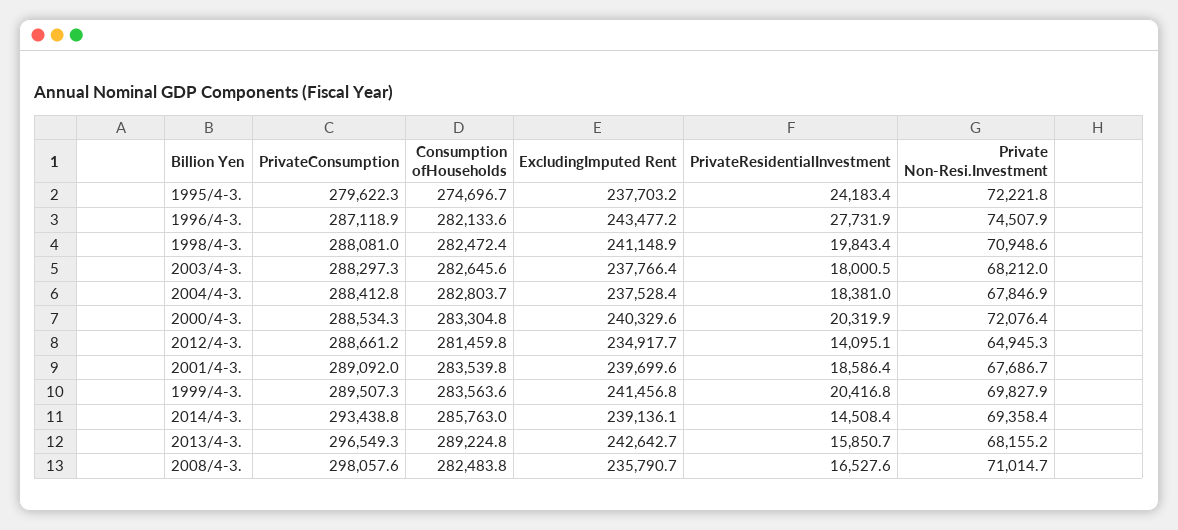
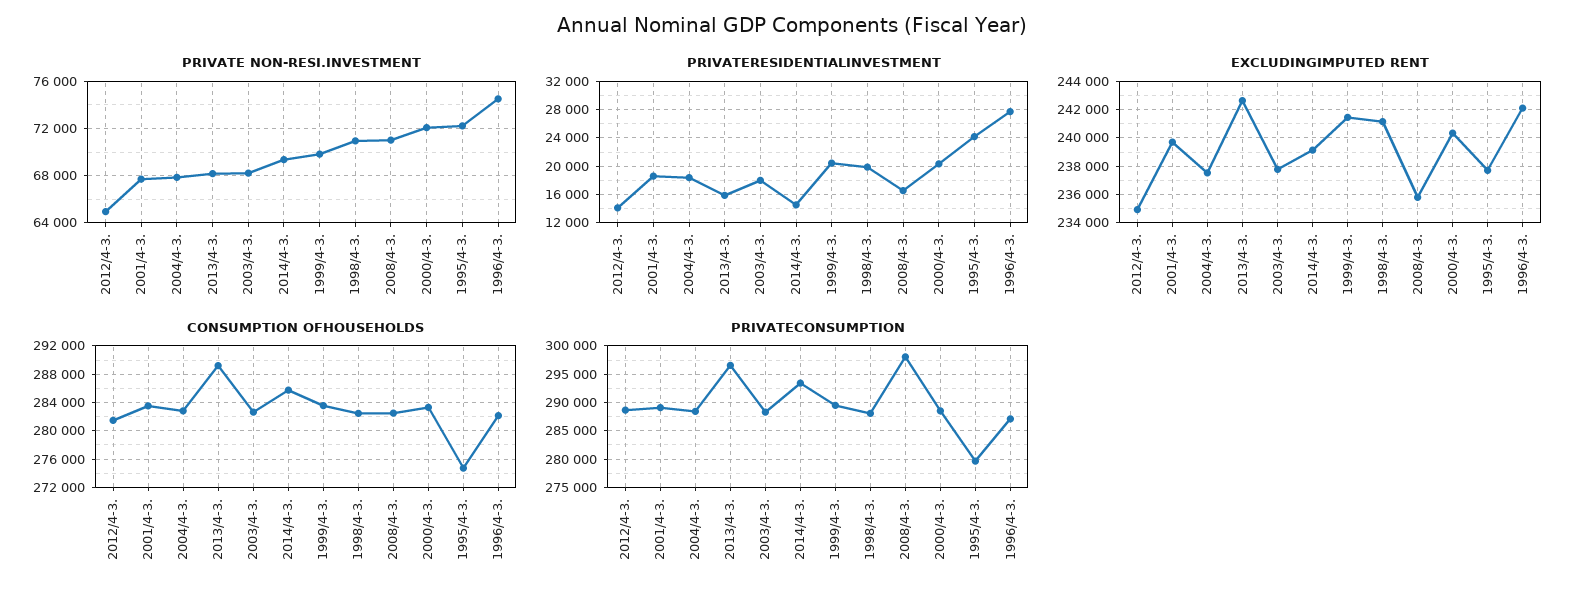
ExcludingImputed Rent, 1996/4-3.: 243477.2 -> 242000

